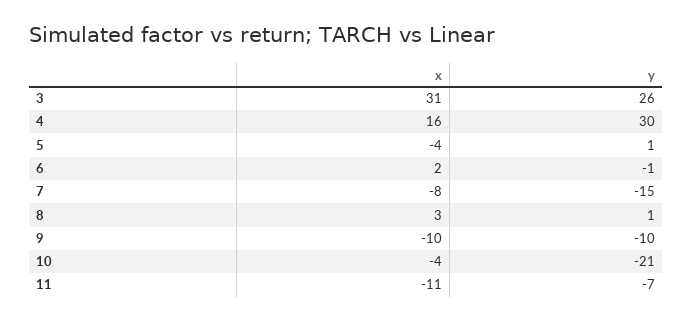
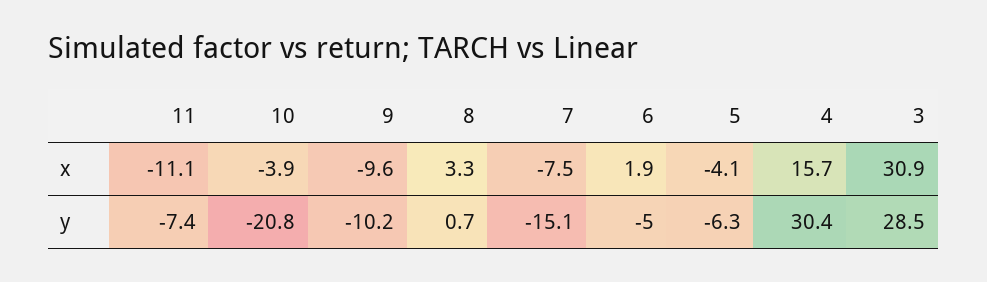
y, 3: 26 -> 28.5
y, 5: 1 -> -6.3
y, 6: -1 -> -5

